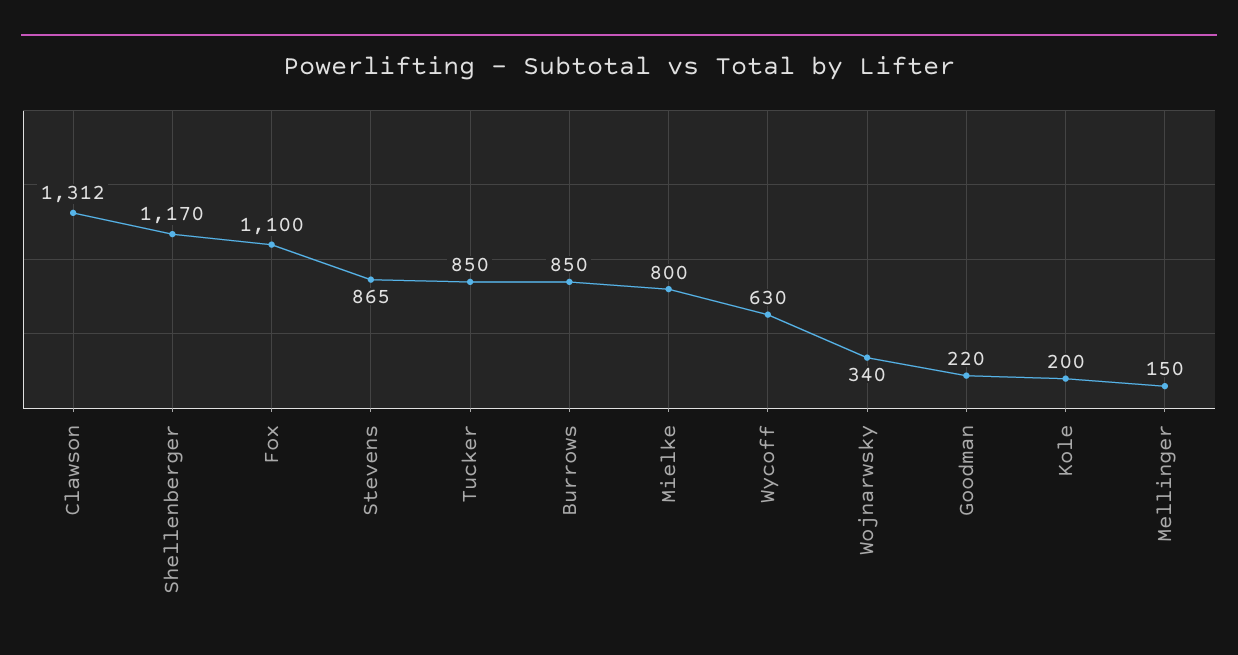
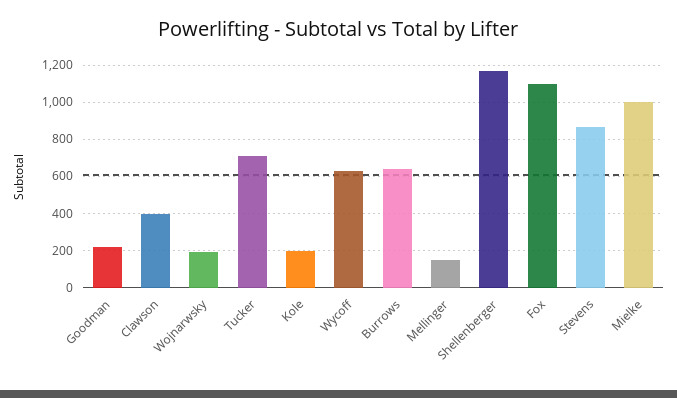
Clawson: 1312 -> 400
Tucker: 850 -> 700
Burrows: 850 -> 650
Mielke: 800 -> 1000
Wojnarwsky: 340 -> 200

